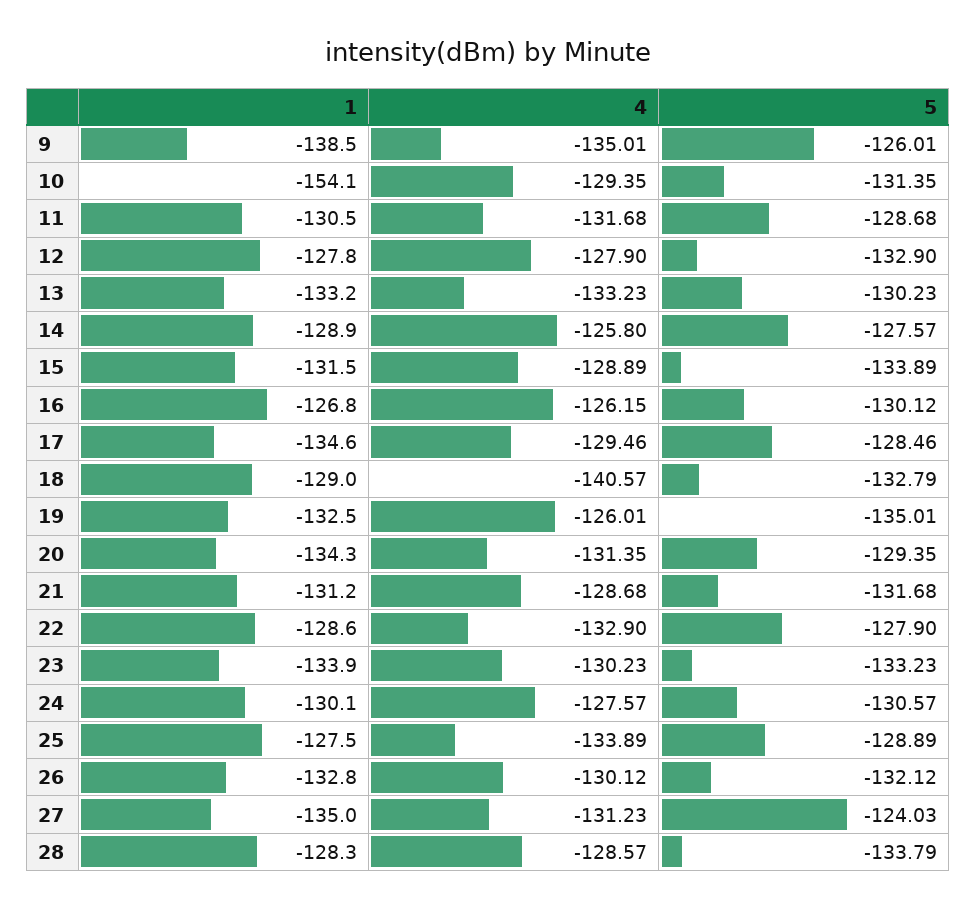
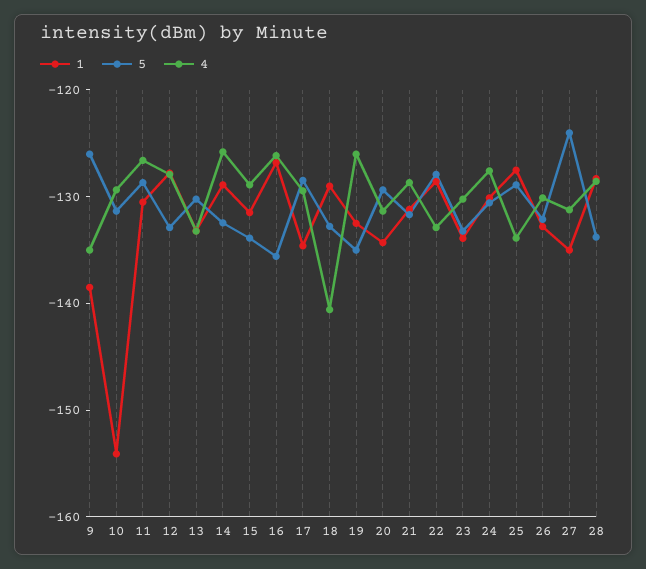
4, 11: -131.68 -> -126
5, 14: -127.57 -> -132
5, 16: -130.12 -> -136

